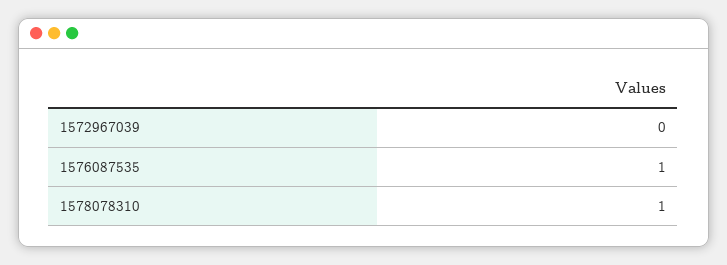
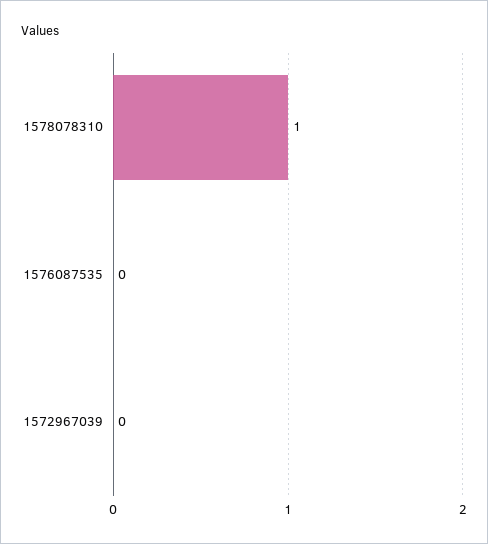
1576087535: 1 -> 0

